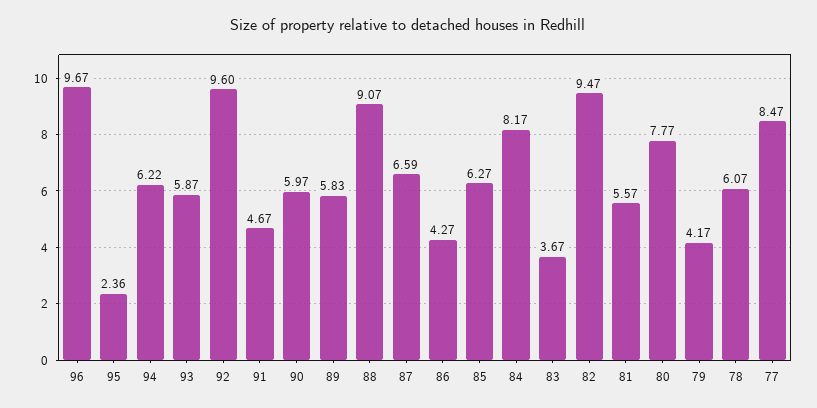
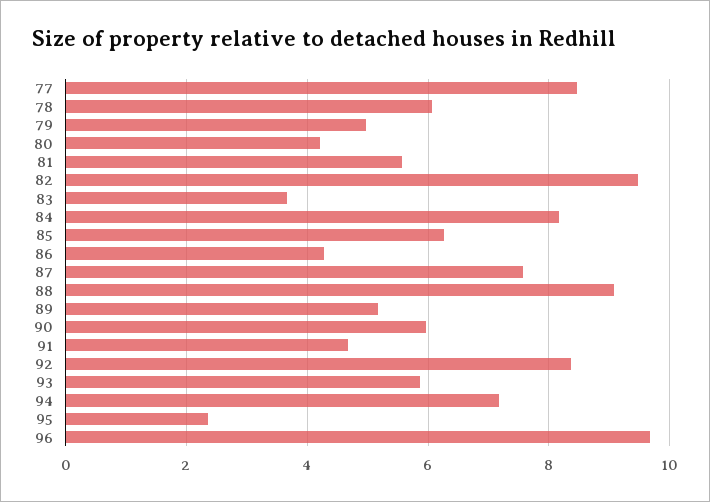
94: 6.22 -> 7.2
92: 9.6 -> 8.4
89: 5.83 -> 5.2
87: 6.59 -> 7.6
80: 7.77 -> 4.2
79: 4.17 -> 5

